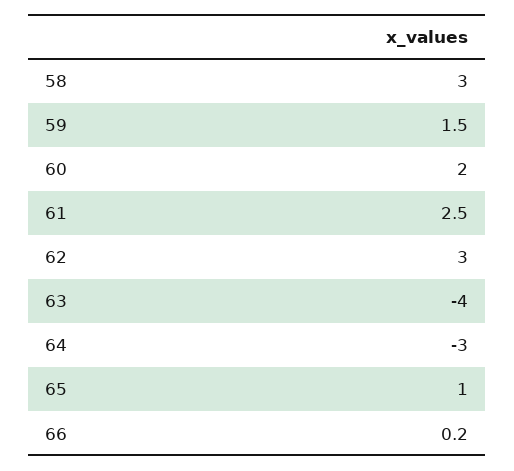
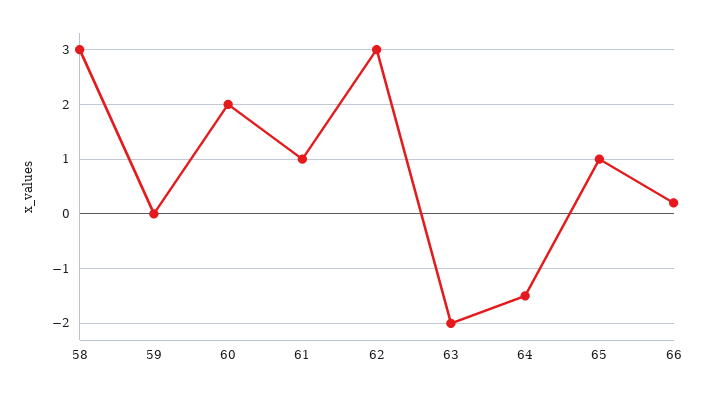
59: 1.5 -> 0
61: 2.5 -> 1
63: -4 -> -2
64: -3 -> -1.5

